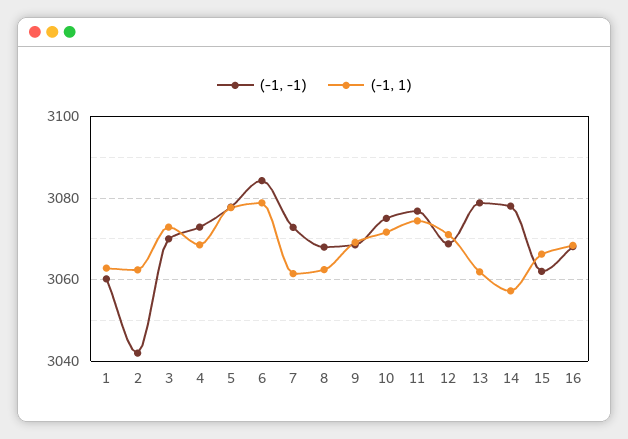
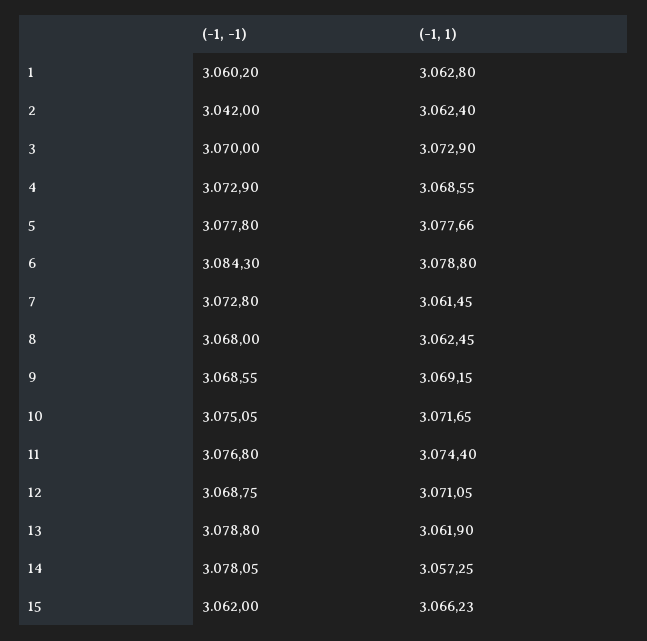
(-1, -1), 16: 3068 -> none
(-1, 1), 16: 3068 -> none

